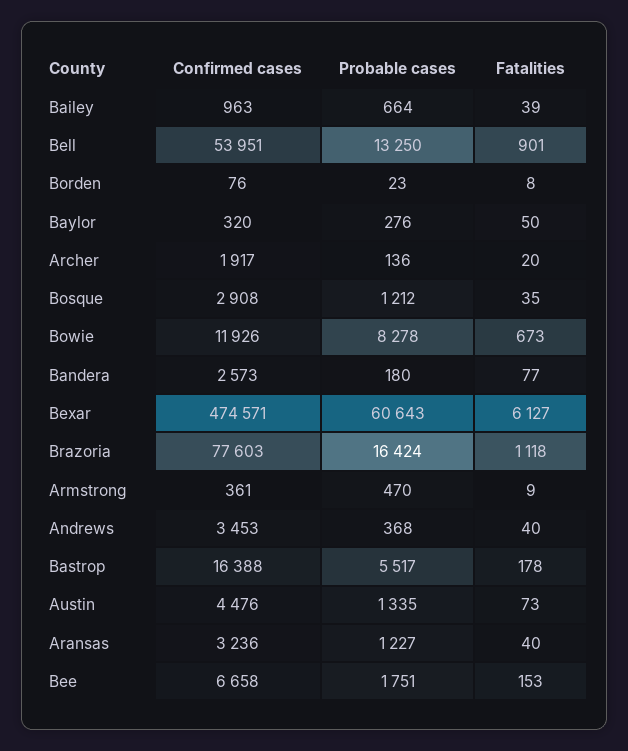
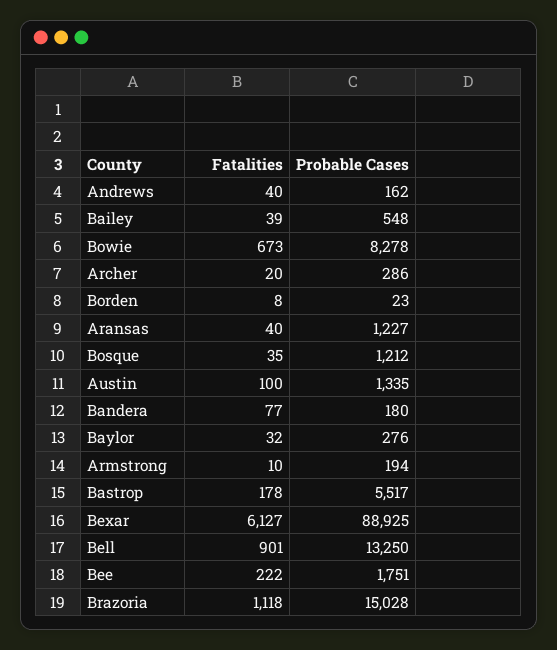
Confirmed cases, Bailey: 963 -> none
Probable cases, Bailey: 664 -> 548
Confirmed cases, Bell: 53951 -> none
Confirmed cases, Borden: 76 -> none
Confirmed cases, Baylor: 320 -> none
Fatalities, Baylor: 50 -> 32
Confirmed cases, Archer: 1917 -> none
Probable cases, Archer: 136 -> 286
Confirmed cases, Bosque: 2908 -> none
Confirmed cases, Bowie: 11926 -> none
Confirmed cases, Bandera: 2573 -> none
Confirmed cases, Bexar: 474571 -> none
Probable cases, Bexar: 60643 -> 88925
Confirmed cases, Brazoria: 77603 -> none
Probable cases, Brazoria: 16424 -> 15028
Confirmed cases, Armstrong: 361 -> none
Probable cases, Armstrong: 470 -> 194
Fatalities, Armstrong: 9 -> 10
Confirmed cases, Andrews: 3453 -> none
Probable cases, Andrews: 368 -> 162
Confirmed cases, Bastrop: 16388 -> none
Confirmed cases, Austin: 4476 -> none
Fatalities, Austin: 73 -> 100
Confirmed cases, Aransas: 3236 -> none
Confirmed cases, Bee: 6658 -> none
Fatalities, Bee: 153 -> 222

